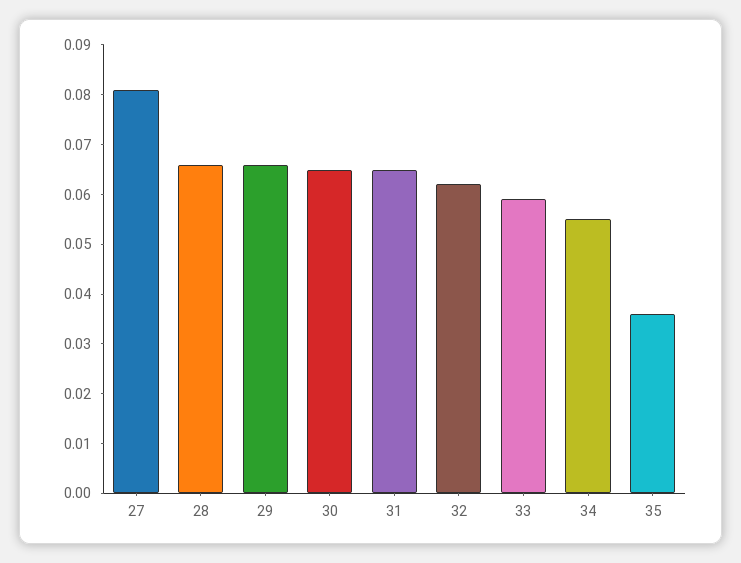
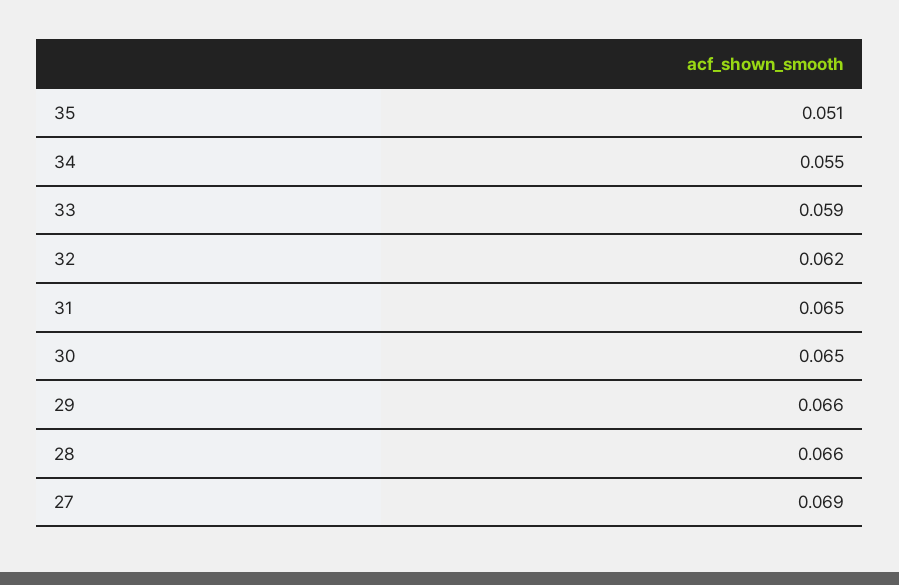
27: 0.08 -> 0.069
35: 0.035 -> 0.051

